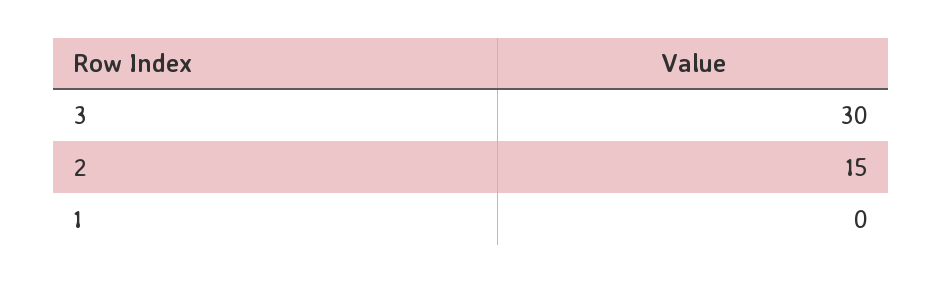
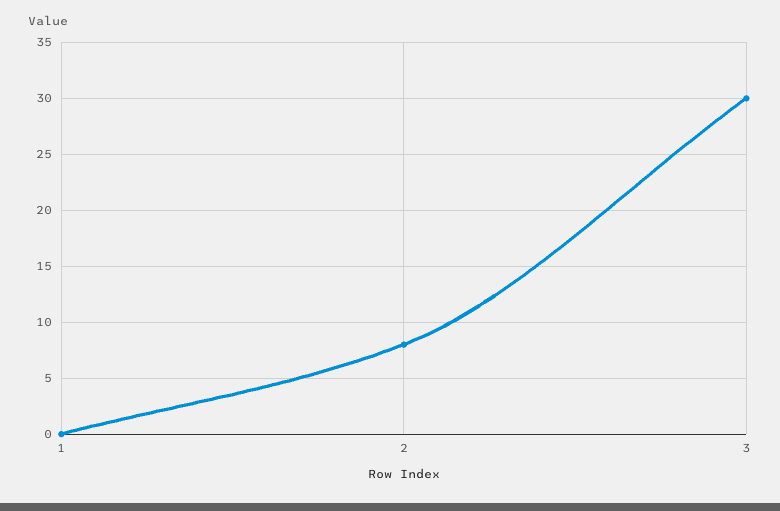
2: 15 -> 8

